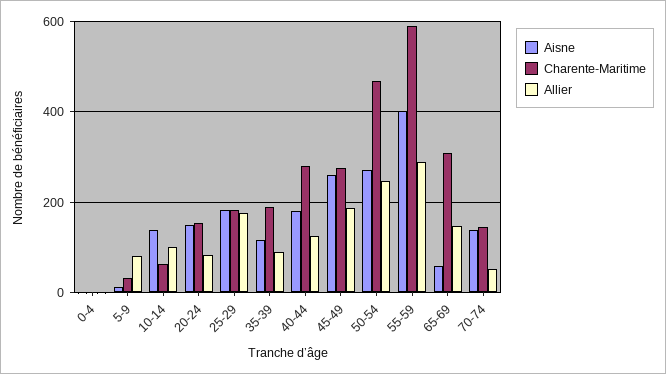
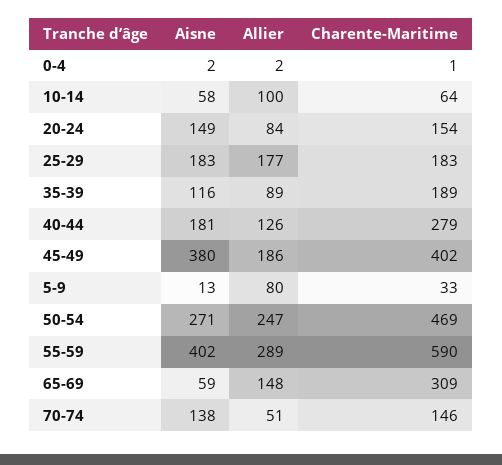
Aisne, 10-14: 140 -> 58
Aisne, 45-49: 260 -> 380
Charente-Maritime, 45-49: 280 -> 402

